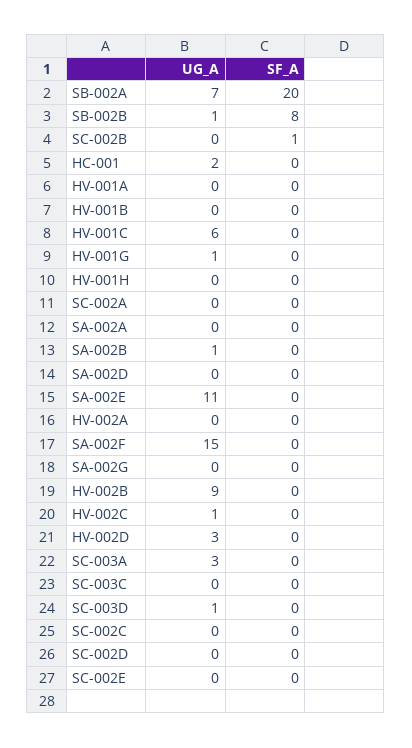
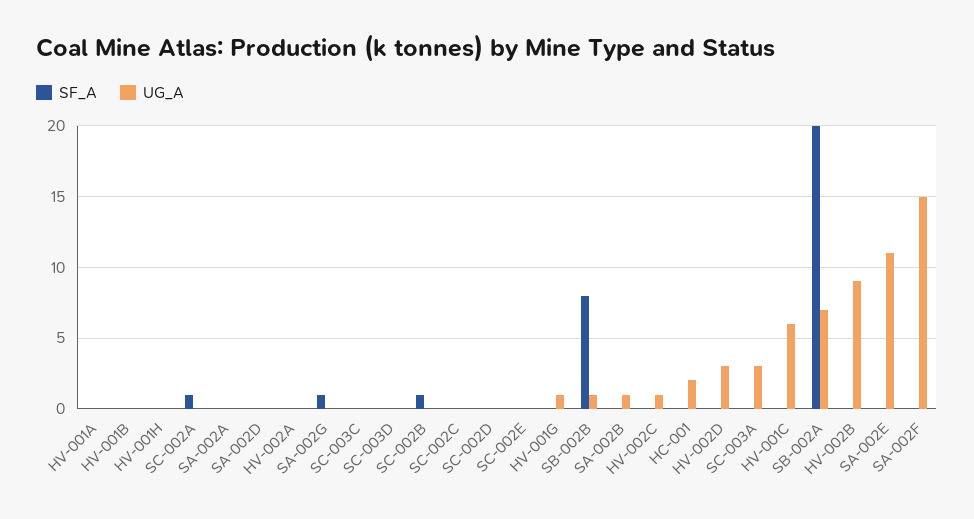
SF_A, SC-002A: 0 -> 1
SF_A, SA-002G: 0 -> 1
UG_A, SC-003D: 1 -> 0

